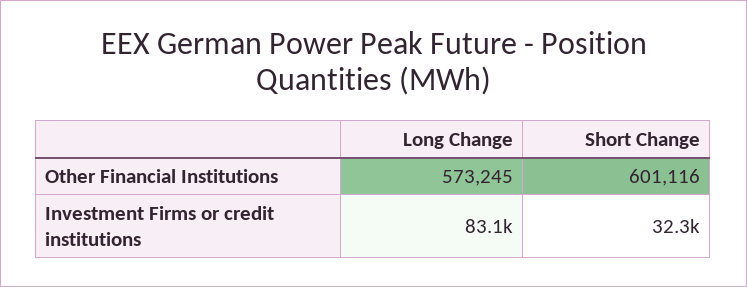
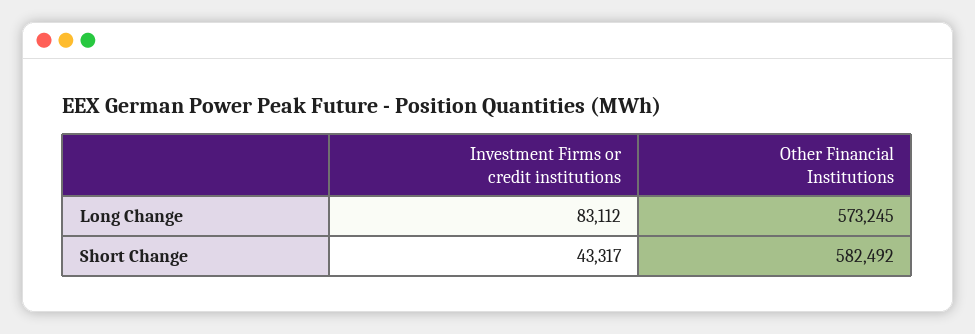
Short Change, Other Financial Institutions: 601116 -> 582492
Short Change, Investment Firms or credit institutions: 32300 -> 43317

